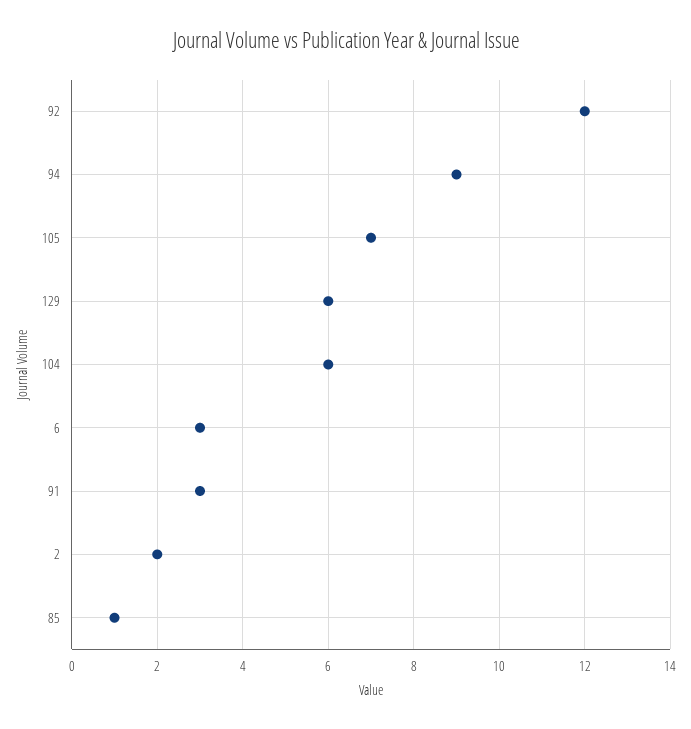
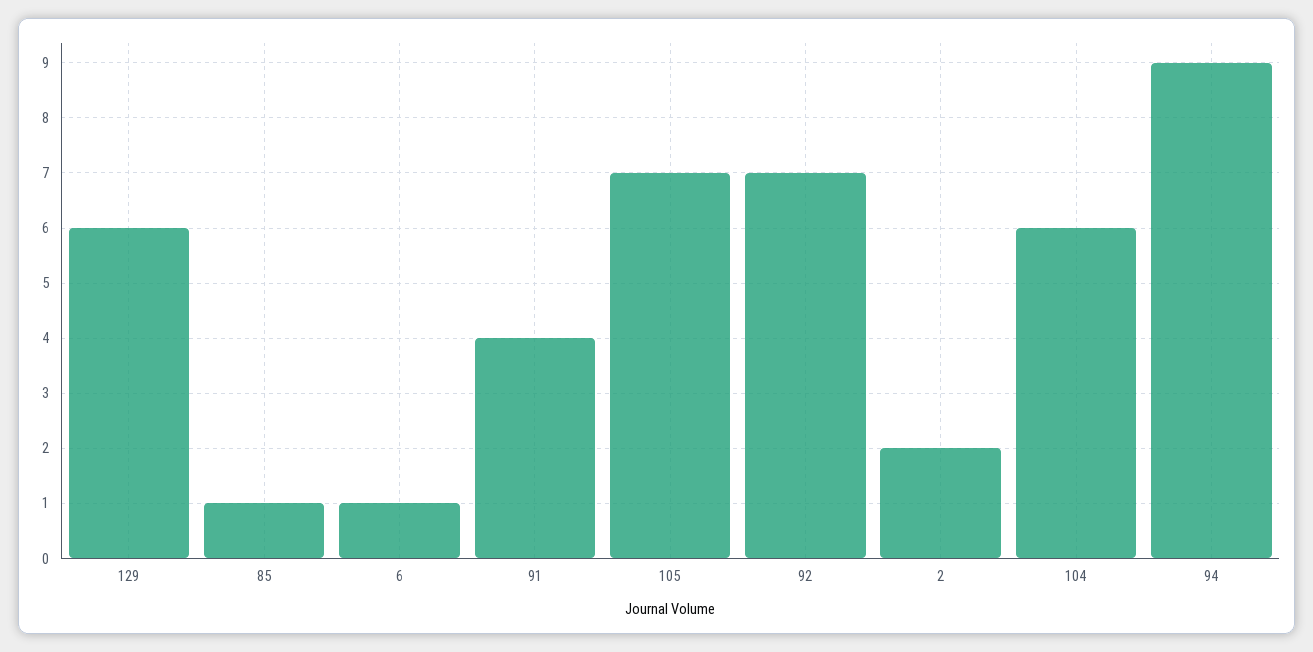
92: 12 -> 7
6: 3 -> 1
91: 3 -> 4

